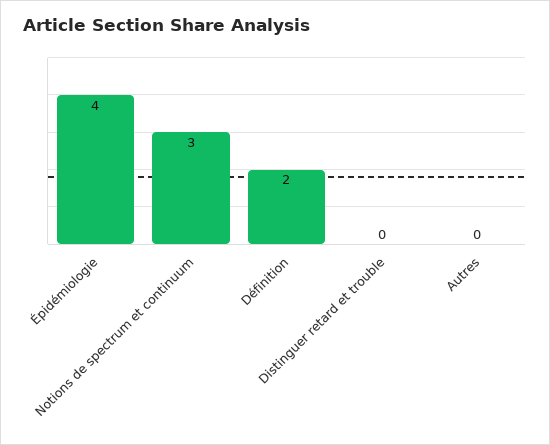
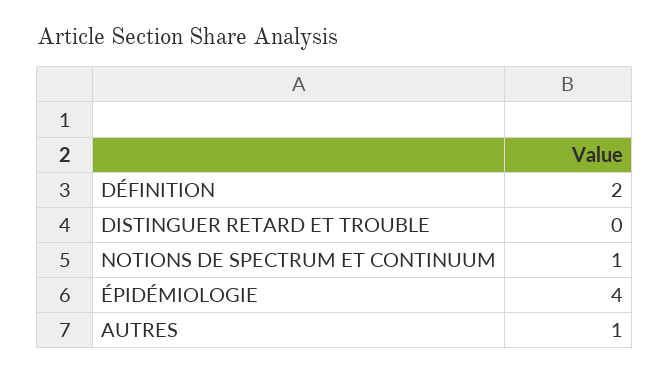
Notions de spectrum et continuum: 3 -> 1
Autres: 0 -> 1

